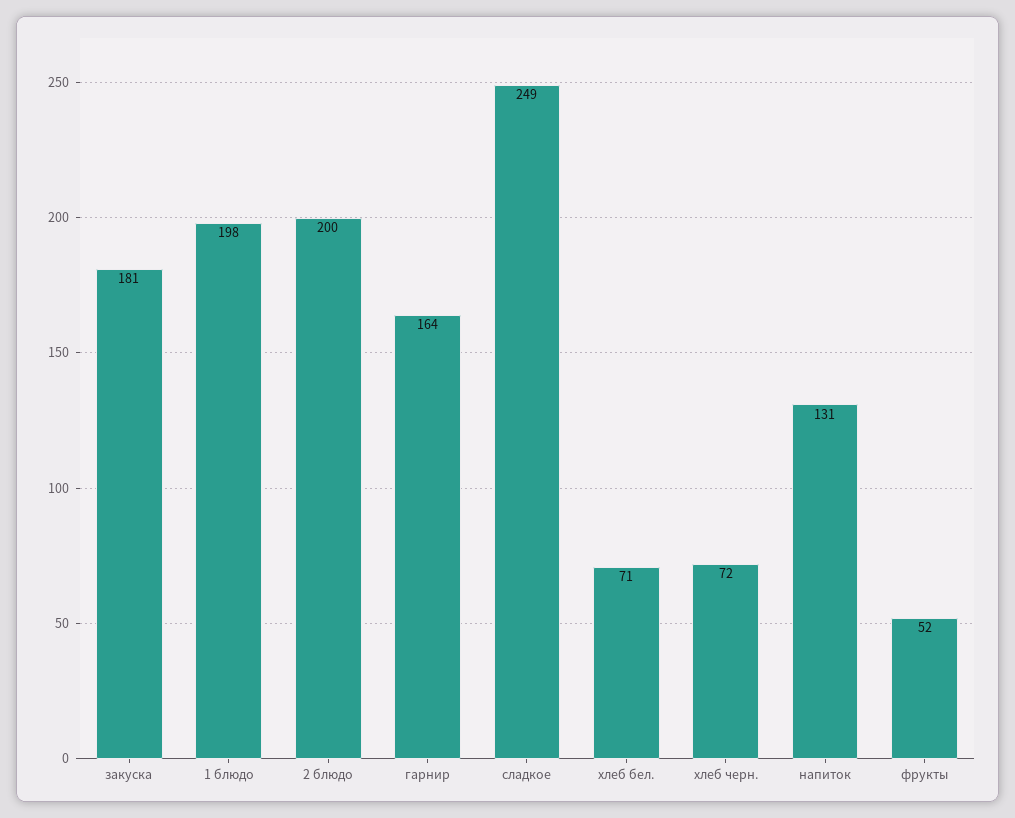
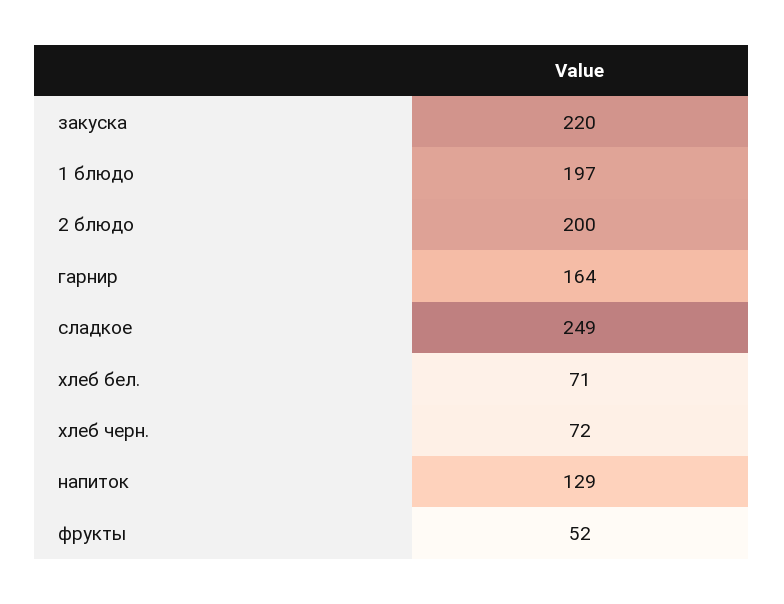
закуска: 181 -> 220
1 блюдо: 198 -> 197
напиток: 131 -> 129

